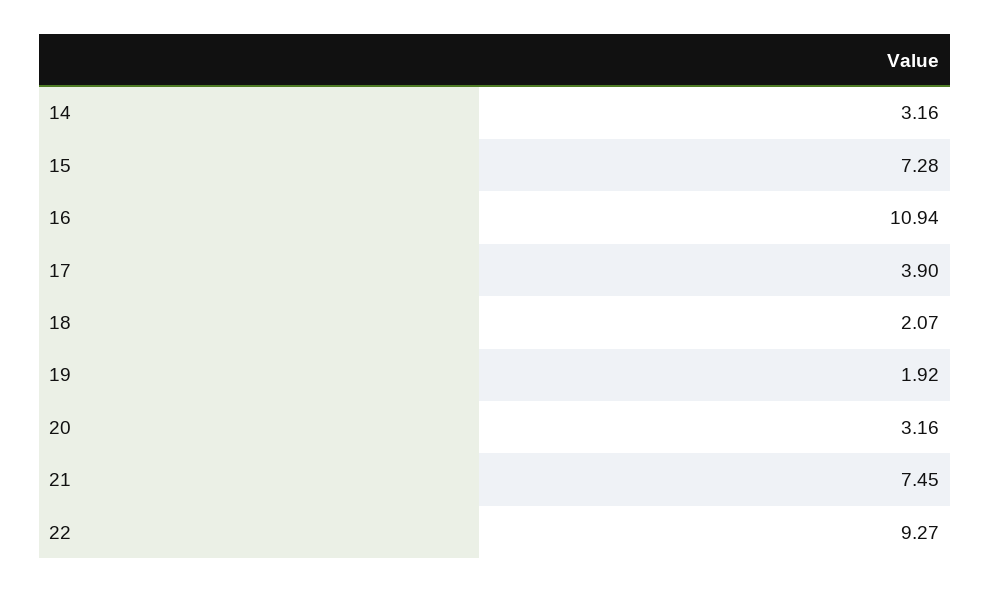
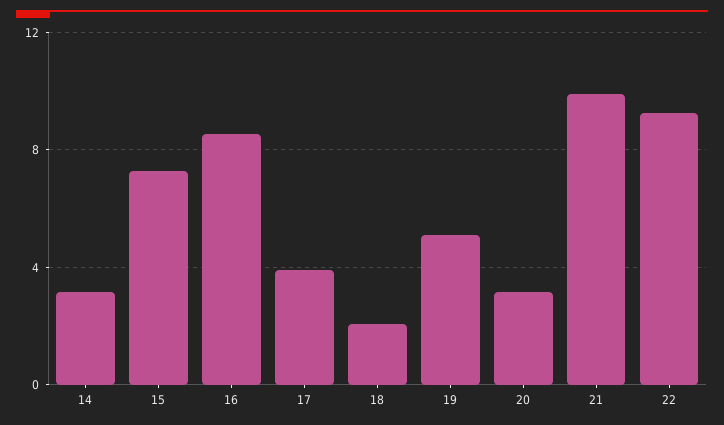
16: 10.94 -> 8.5
19: 1.92 -> 5
21: 7.45 -> 10

